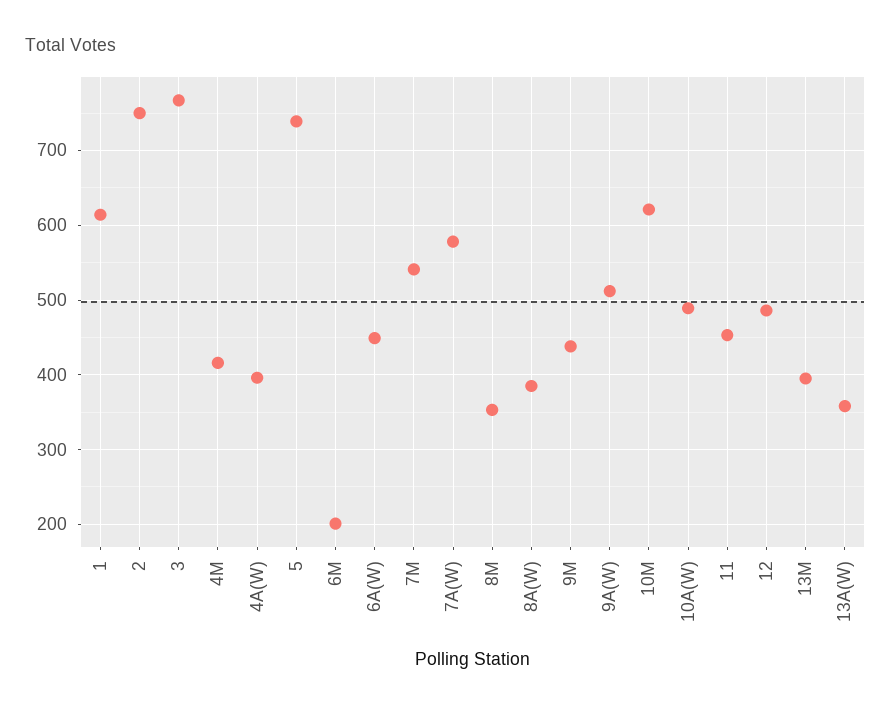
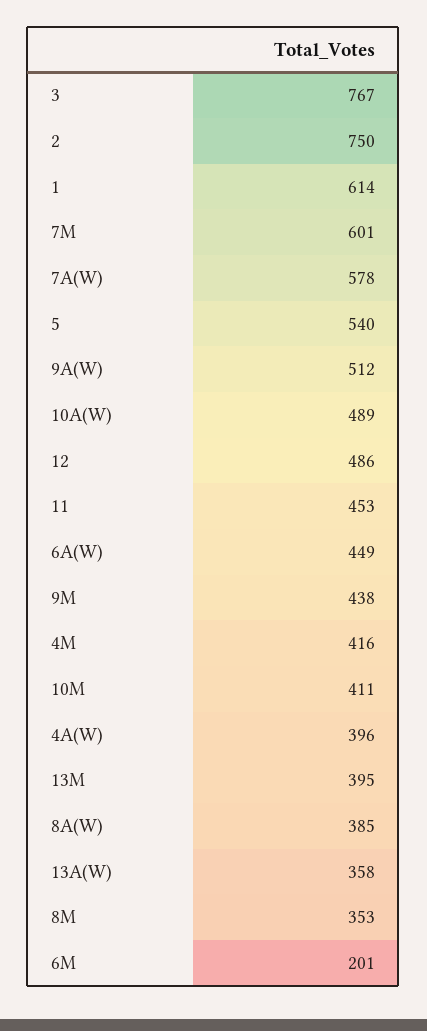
5: 740 -> 540
7M: 540 -> 601
10M: 620 -> 411

